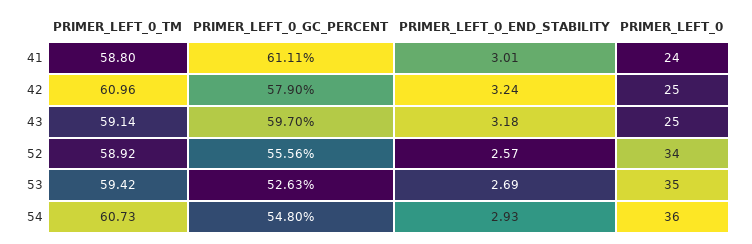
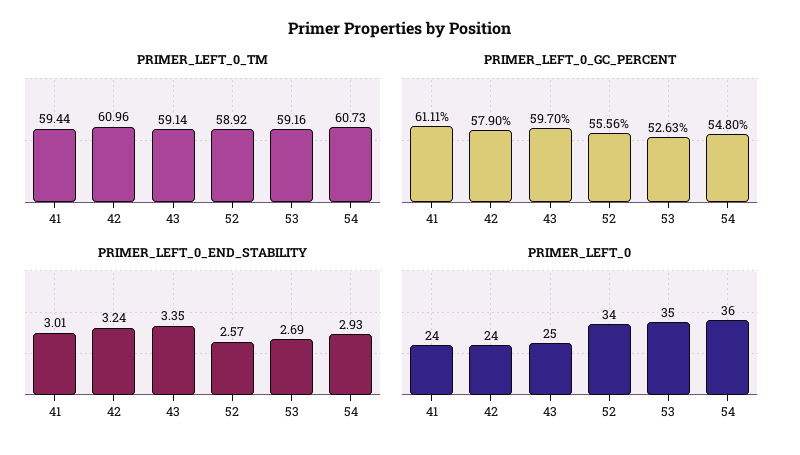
PRIMER_LEFT_0_TM, 41: 58.8 -> 59.44
PRIMER_LEFT_0, 42: 25 -> 24
PRIMER_LEFT_0_END_STABILITY, 43: 3.18 -> 3.35
PRIMER_LEFT_0_TM, 53: 59.42 -> 59.16

